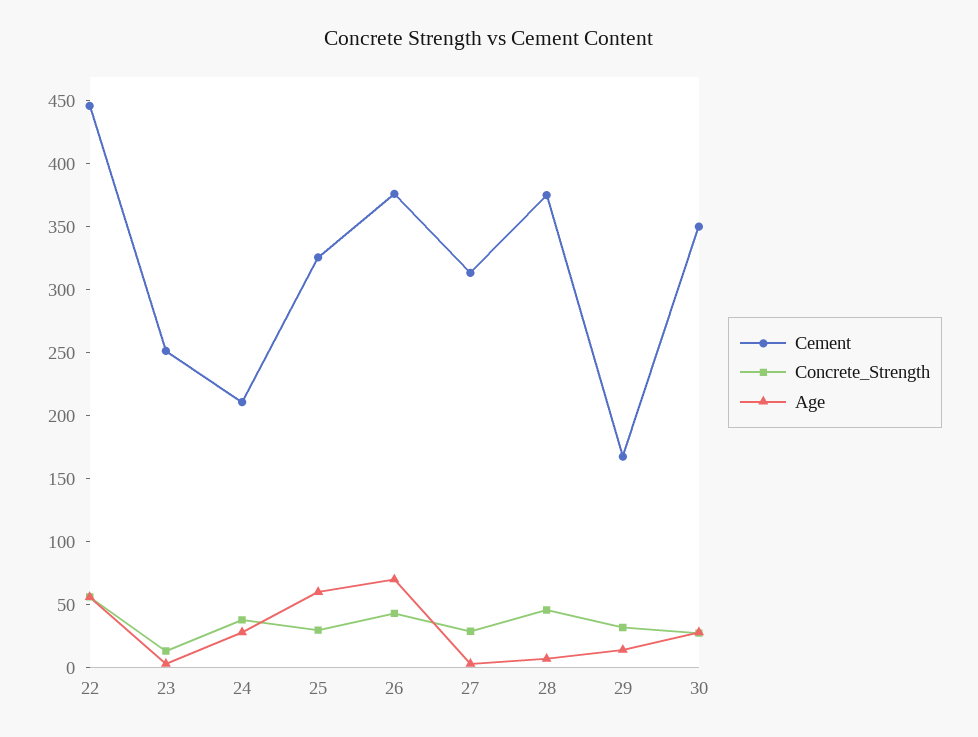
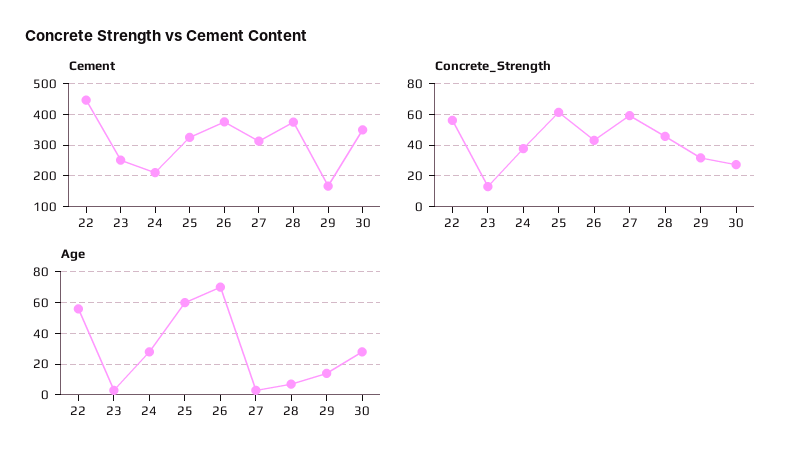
Concrete_Strength, 25: 30 -> 60
Concrete_Strength, 27: 30 -> 60

